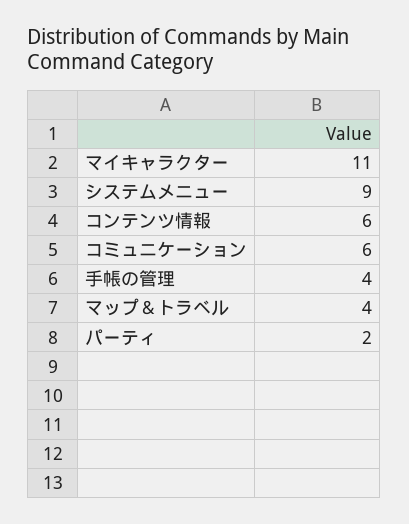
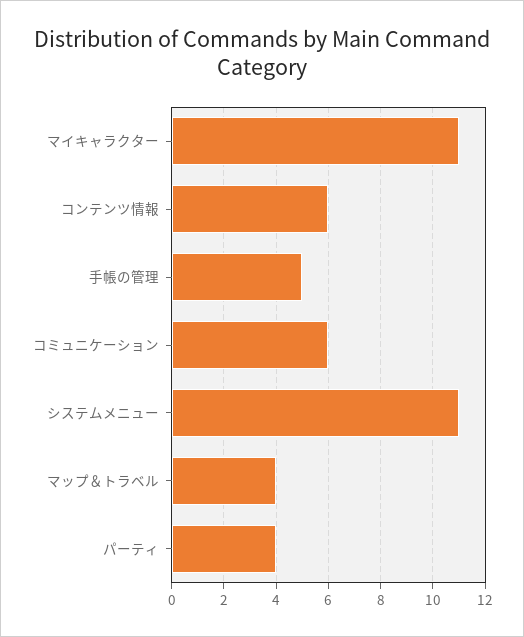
システムメニュー: 9 -> 11
手帳の管理: 4 -> 5
パーティ: 2 -> 4

